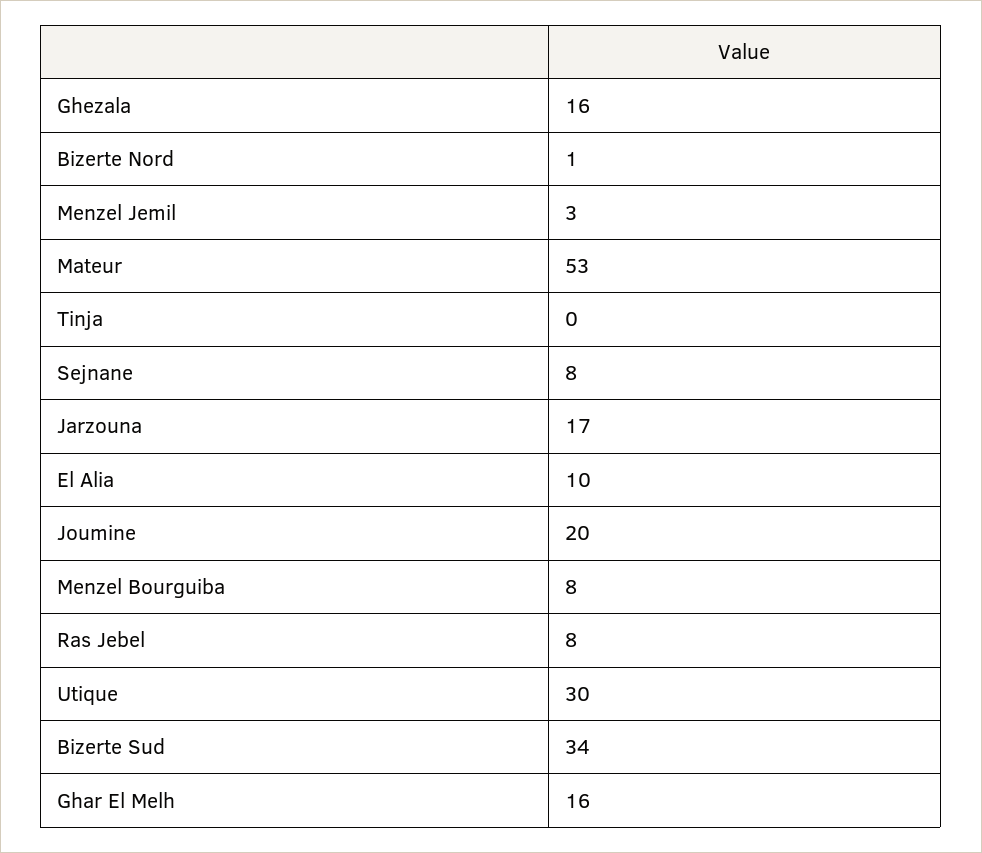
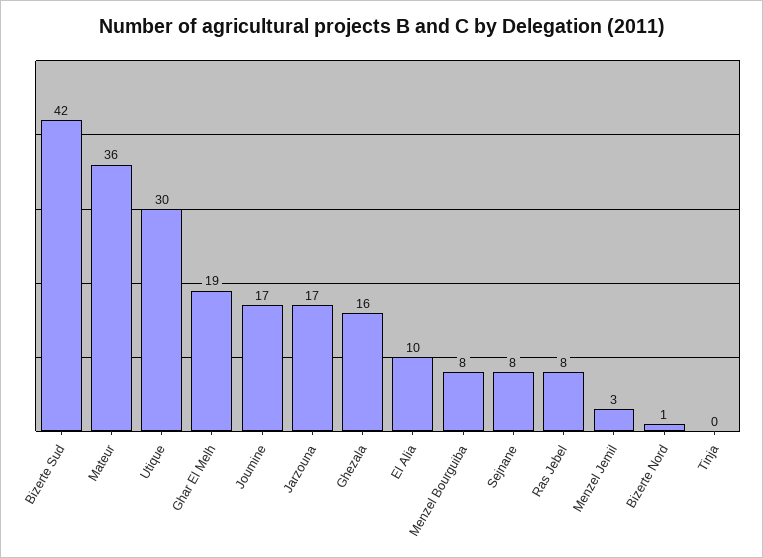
Mateur: 53 -> 36
Joumine: 20 -> 17
Bizerte Sud: 34 -> 42
Ghar El Melh: 16 -> 19

